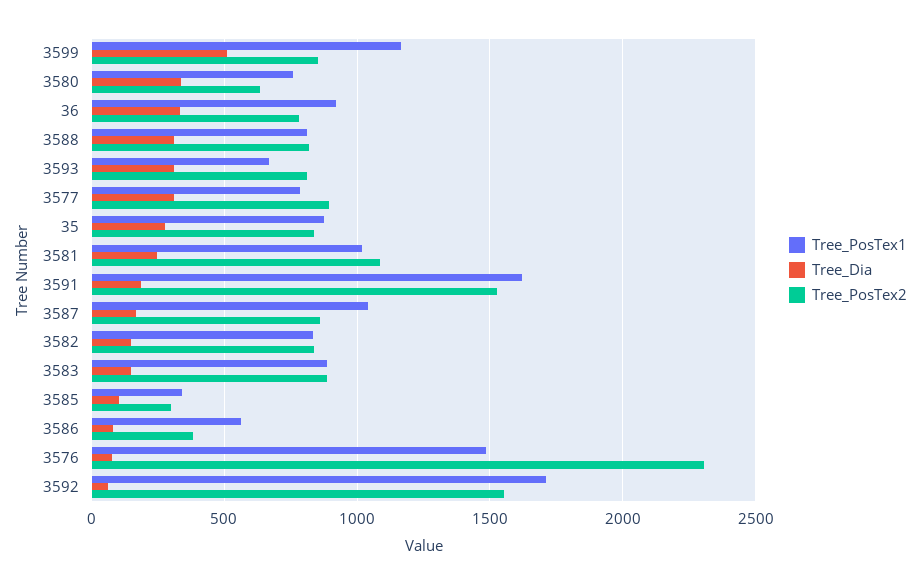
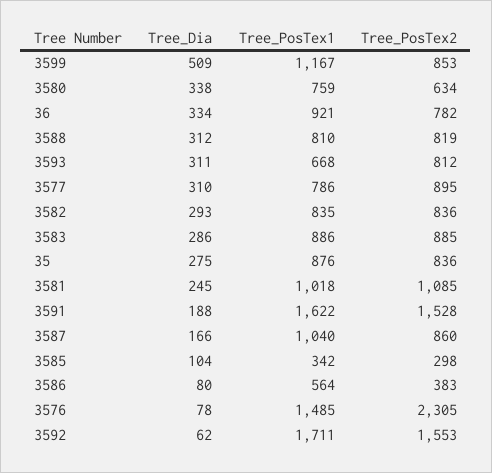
Tree_Dia, 3582: 150 -> 293
Tree_Dia, 3583: 150 -> 286

